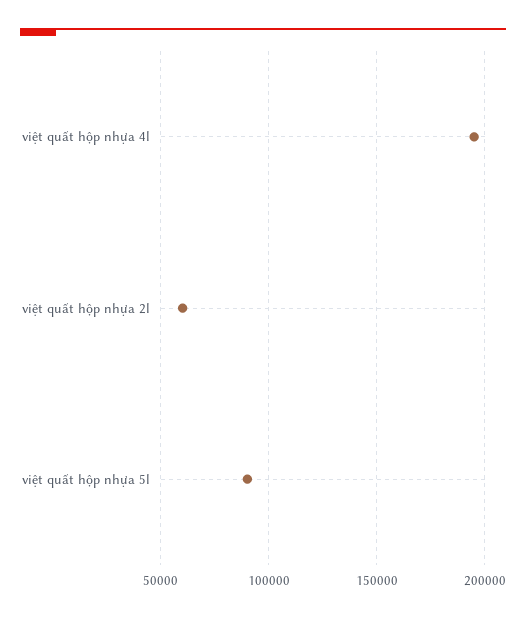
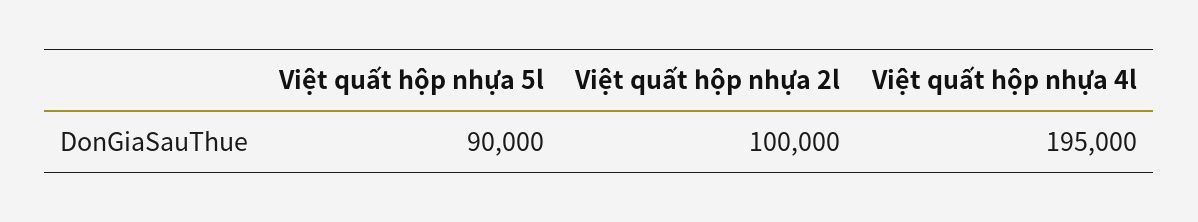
việt quất hộp nhựa 2l: 60000 -> 100000

